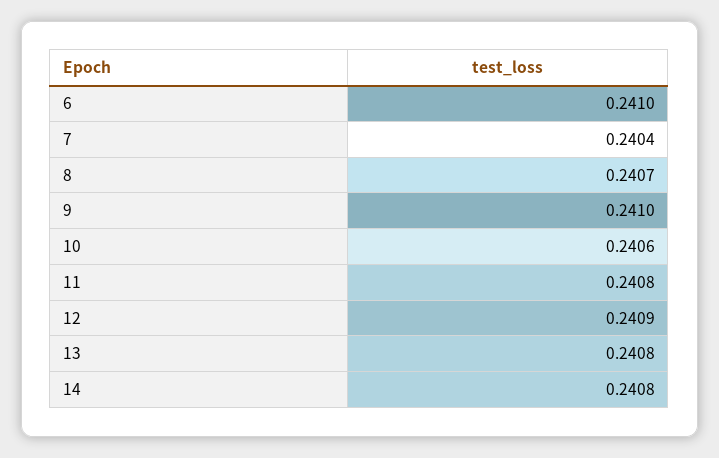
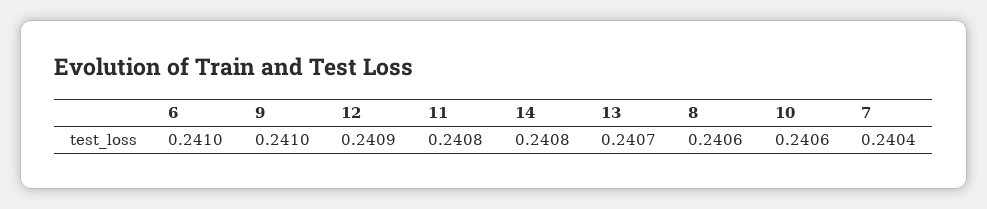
8: 0.2407 -> 0.2406
13: 0.2408 -> 0.2407

